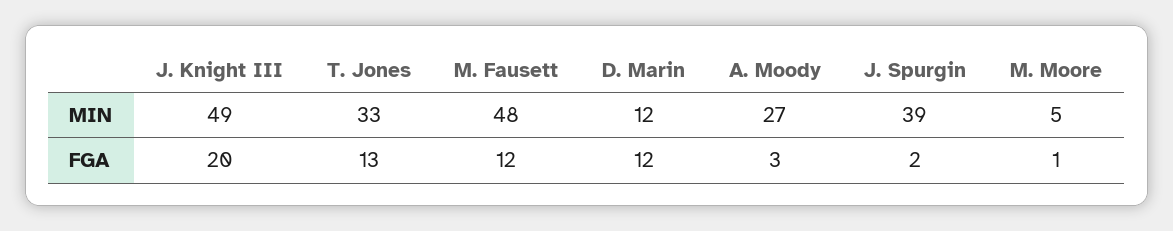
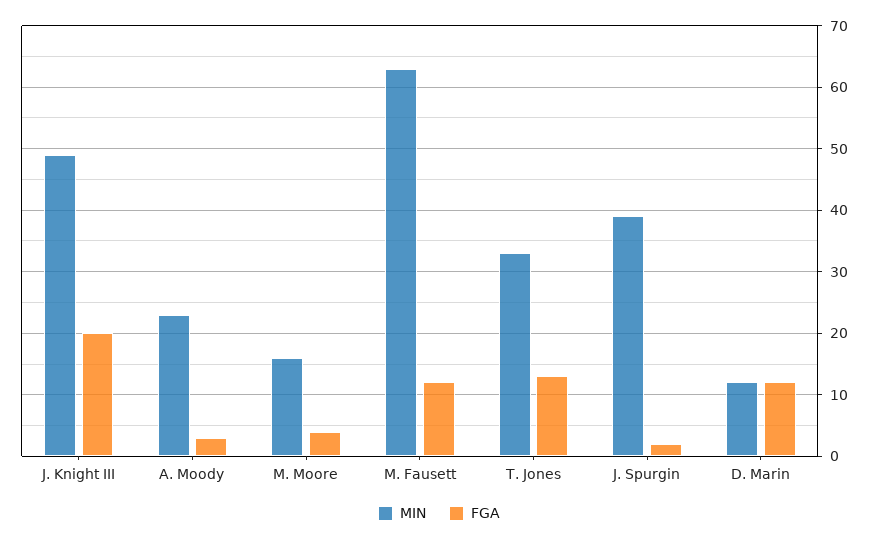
MIN, M. Fausett: 48 -> 63
MIN, A. Moody: 27 -> 23
MIN, M. Moore: 5 -> 16
FGA, M. Moore: 1 -> 4

